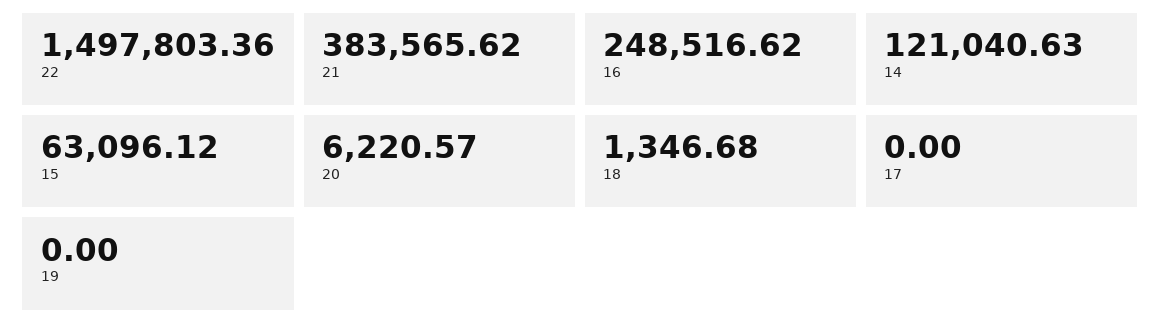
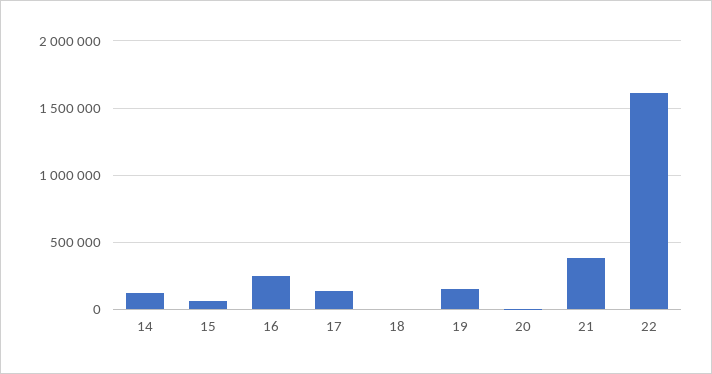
22: 1497803.36 -> 1600000
17: 0 -> 150000
19: 0 -> 150000

